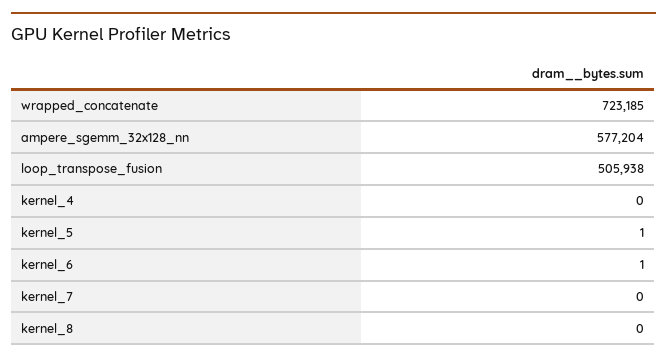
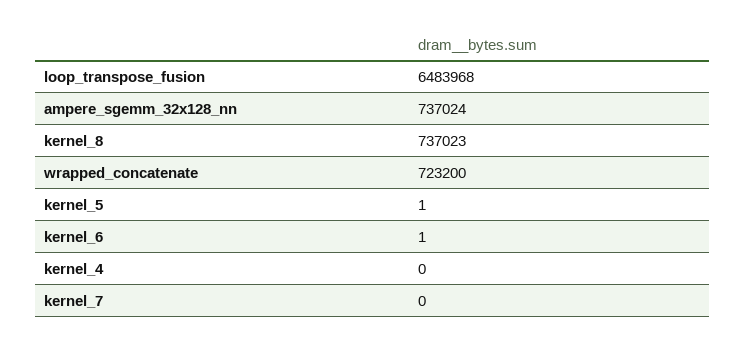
wrapped_concatenate: 723185 -> 723200
ampere_sgemm_32x128_nn: 577204 -> 737024
loop_transpose_fusion: 505938 -> 6483968
kernel_8: 0 -> 737023

